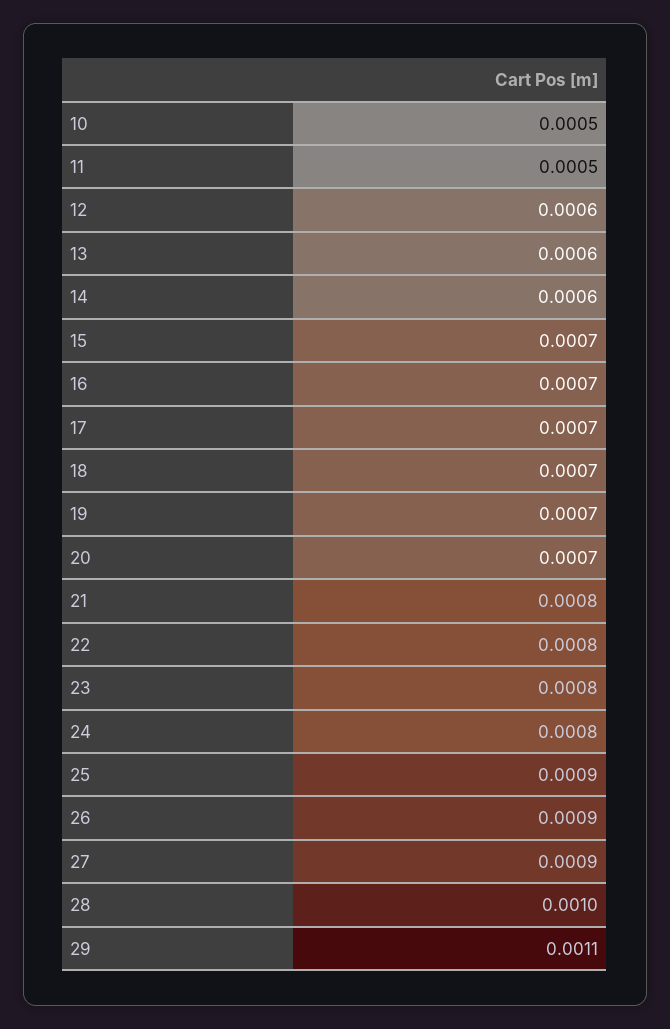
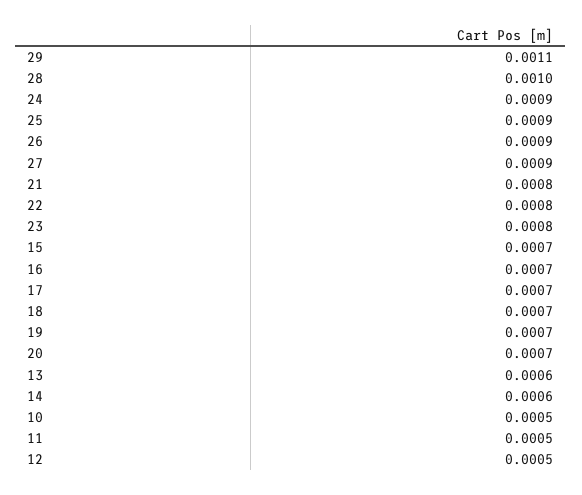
12: 0.0006 -> 0.0005
24: 0.0008 -> 0.0009

